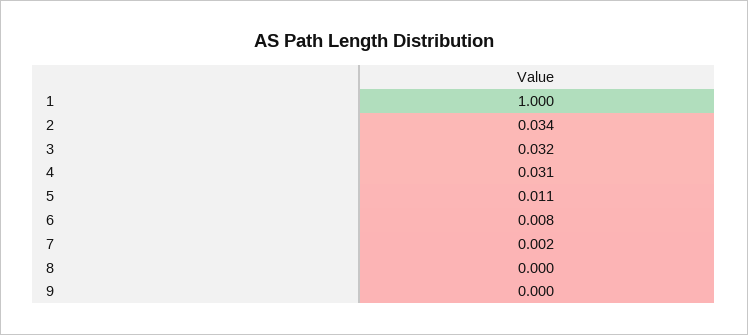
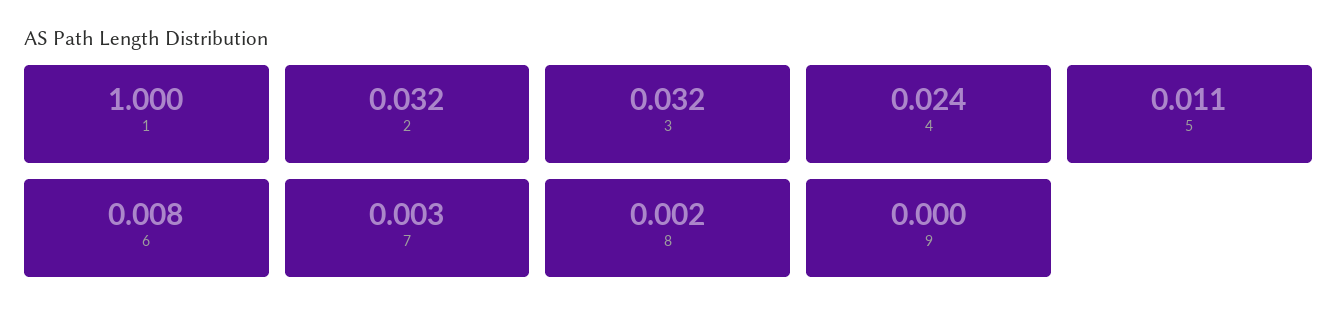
2: 0.034 -> 0.032
4: 0.031 -> 0.024
7: 0.002 -> 0.003
8: 0 -> 0.002

